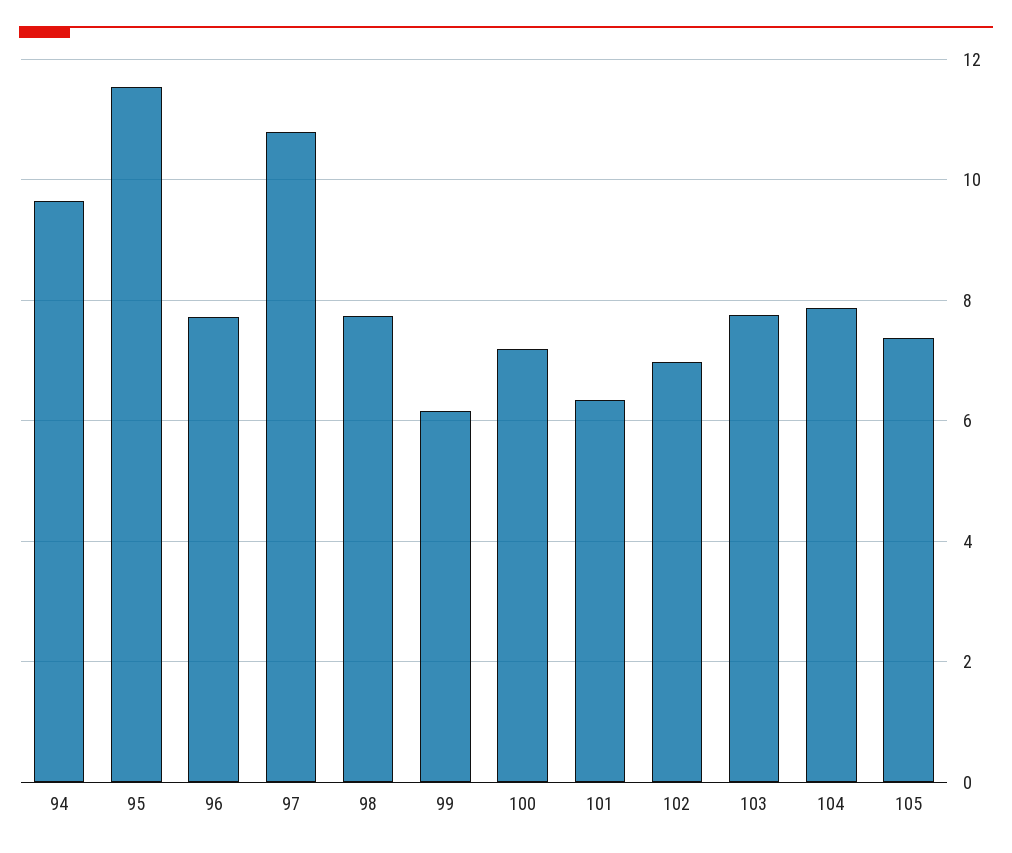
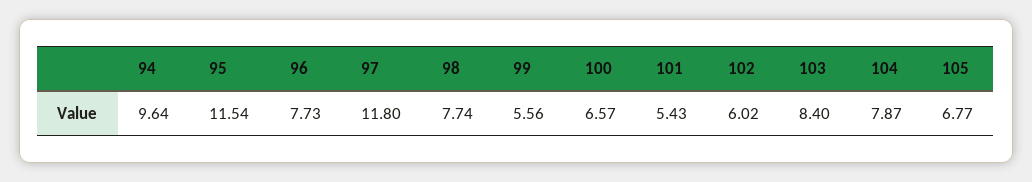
97: 10.8 -> 11.8
99: 6.2 -> 5.56
100: 7.2 -> 6.57
101: 6.4 -> 5.43
102: 7 -> 6.02
103: 7.8 -> 8.4
105: 7.4 -> 6.77

